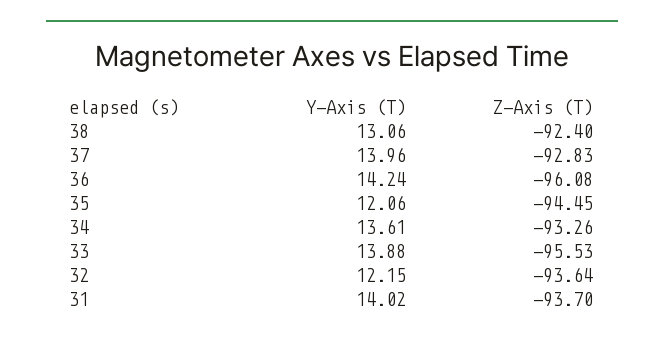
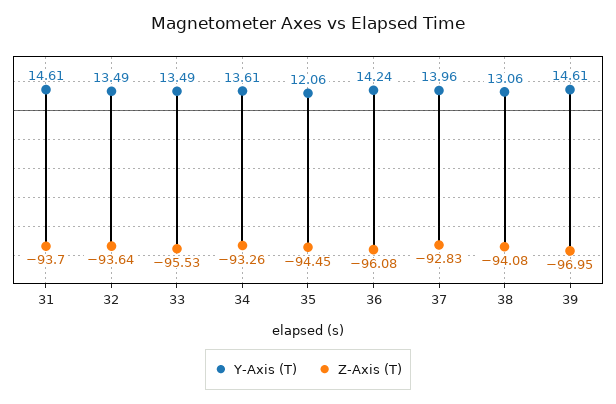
Z-Axis (T), 38: -92.4 -> -94.08
Y-Axis (T), 33: 13.88 -> 13.49
Y-Axis (T), 32: 12.15 -> 13.49
Y-Axis (T), 31: 14.02 -> 14.61
Y-Axis (T), 39: none -> 14.61
Z-Axis (T), 39: none -> -96.95

